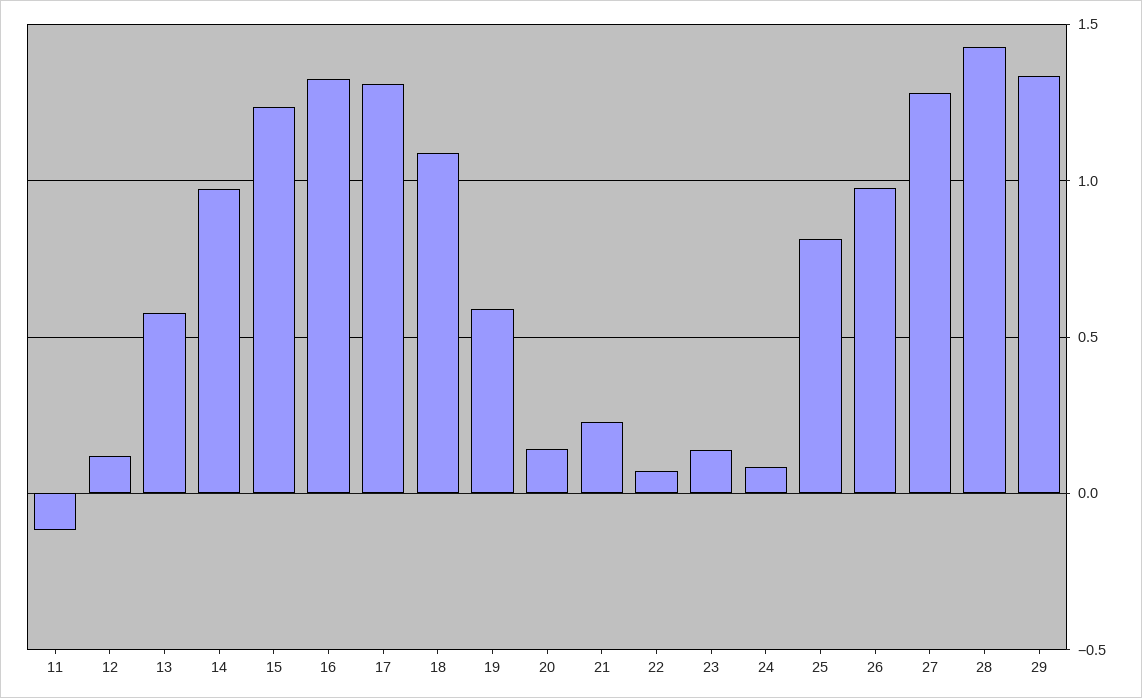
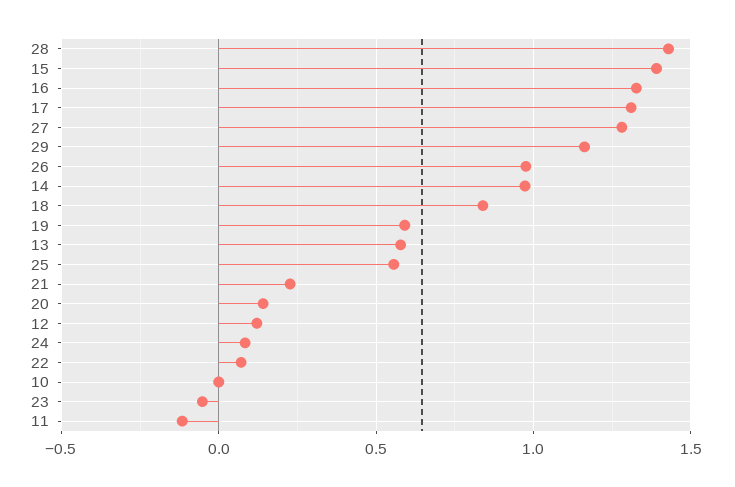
15: 1.25 -> 1.4
18: 1.1 -> 0.85
23: 0.15 -> -0.05
25: 0.8 -> 0.55
29: 1.35 -> 1.15
10: none -> 0

